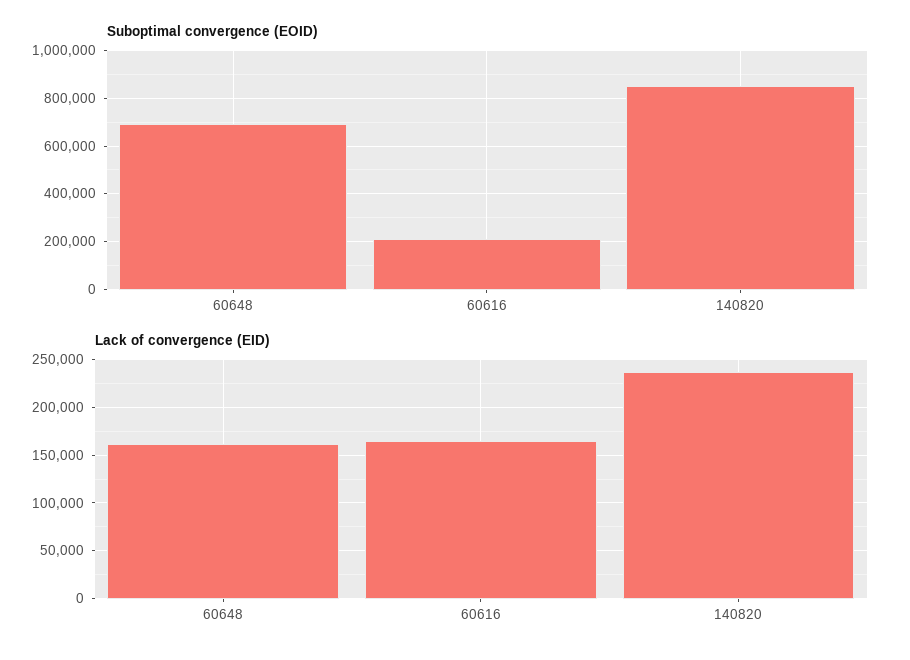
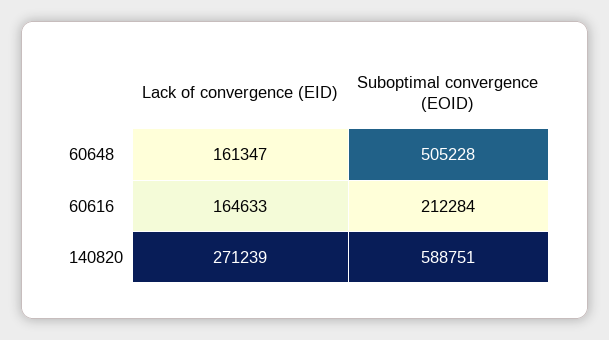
Suboptimal convergence (EOID), 60648: 700000 -> 505228
Suboptimal convergence (EOID), 140820: 850000 -> 588751
Lack of convergence (EID), 140820: 240000 -> 271239

